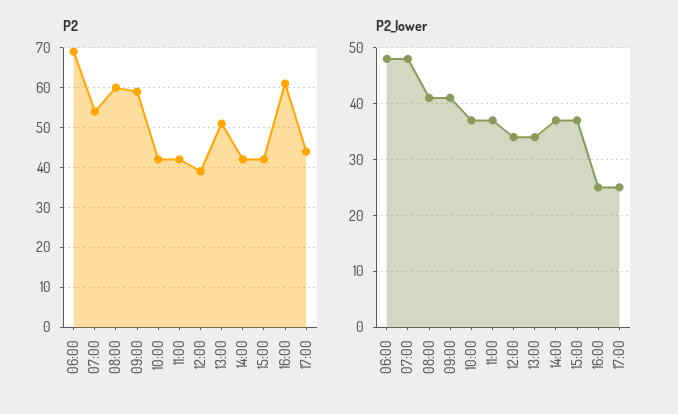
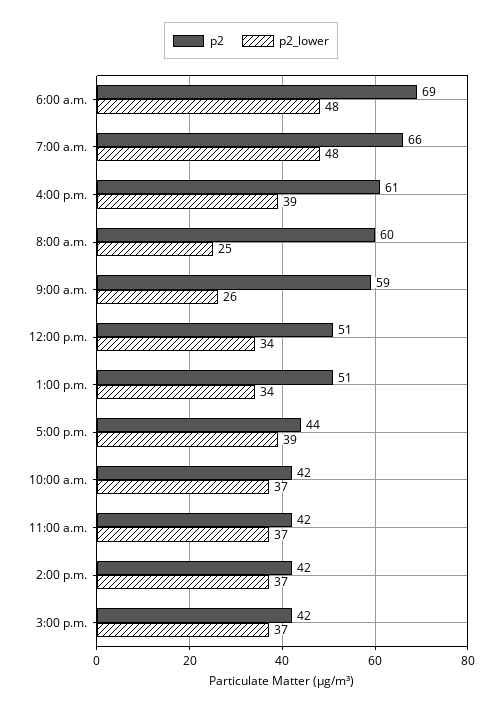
P2, 07:00: 55 -> 66
P2, 12:00: 40 -> 51
P2_lower, 08:00: 40 -> 25
P2_lower, 09:00: 40 -> 26
P2_lower, 16:00: 25 -> 39
P2_lower, 17:00: 25 -> 39

